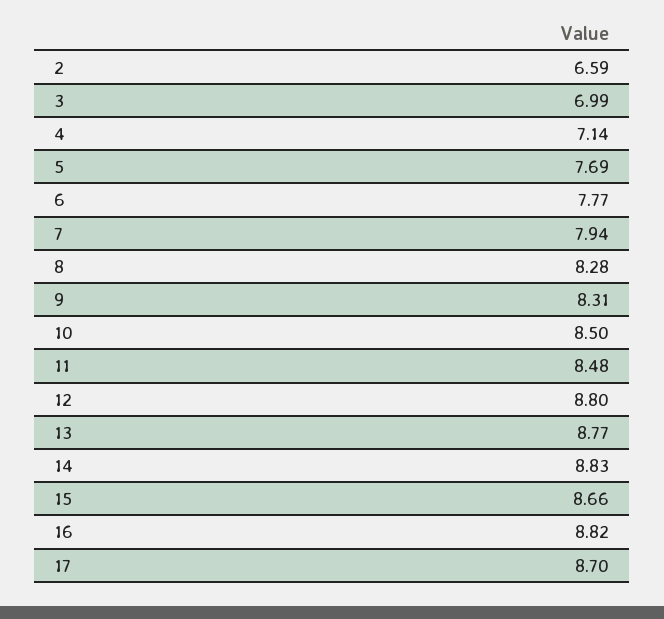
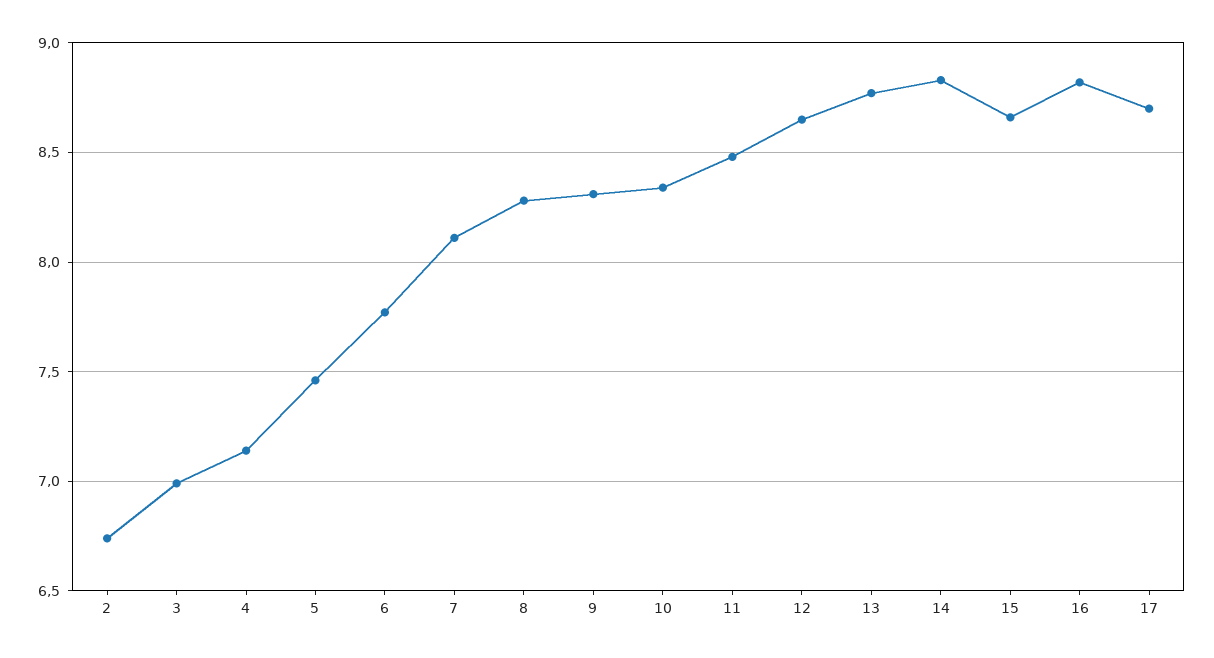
2: 6.59 -> 6.75
5: 7.69 -> 7.45
7: 7.94 -> 8.1
10: 8.5 -> 8.35
12: 8.8 -> 8.65

